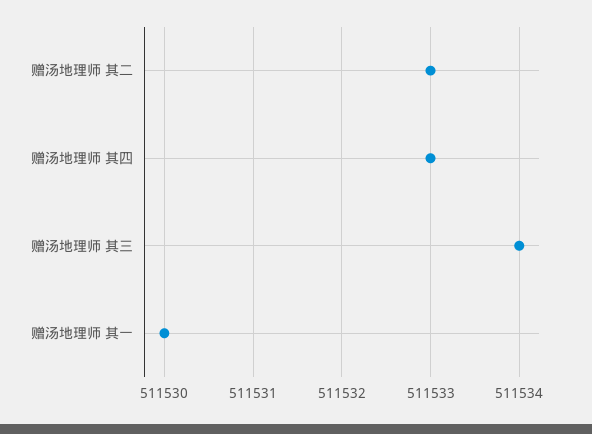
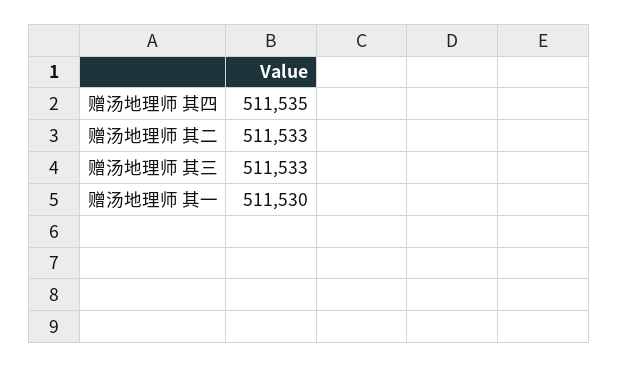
赠汤地理师 其四: 511533 -> 511535
赠汤地理师 其三: 511534 -> 511533

